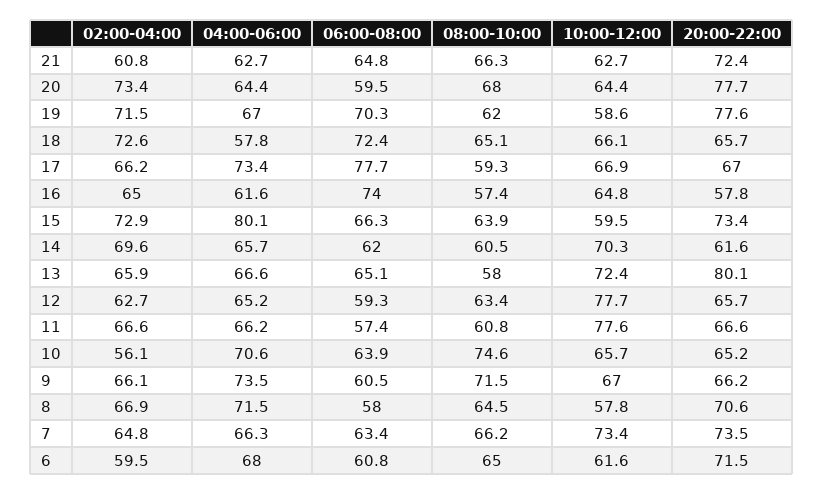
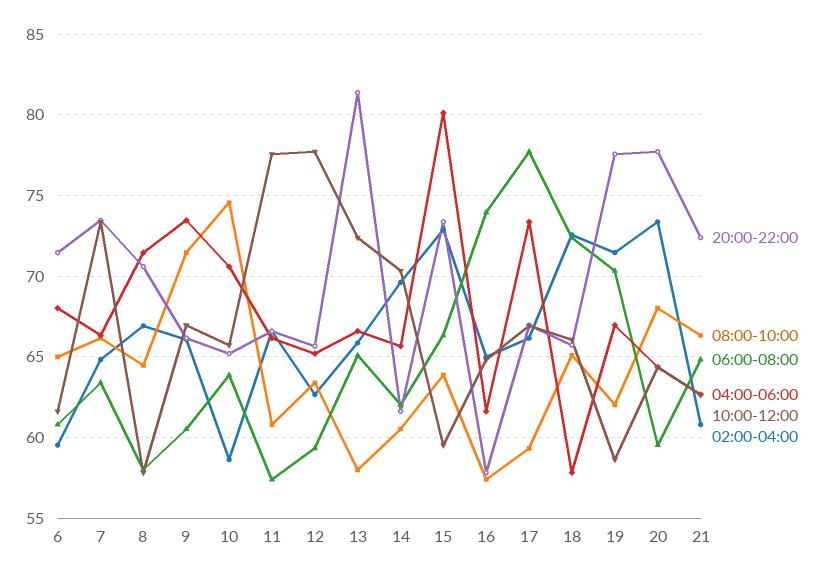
20:00-22:00, 13: 80.1 -> 81.5
02:00-04:00, 10: 56.1 -> 58.5

